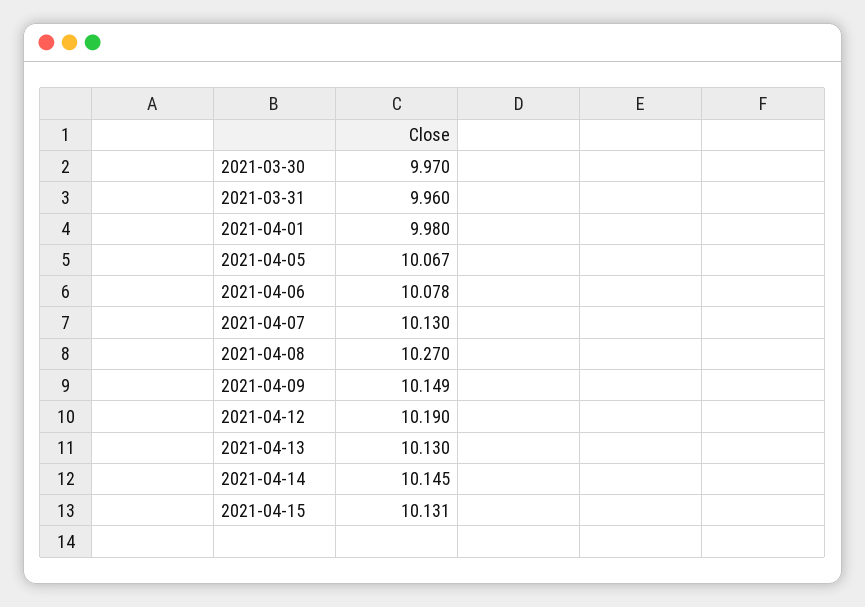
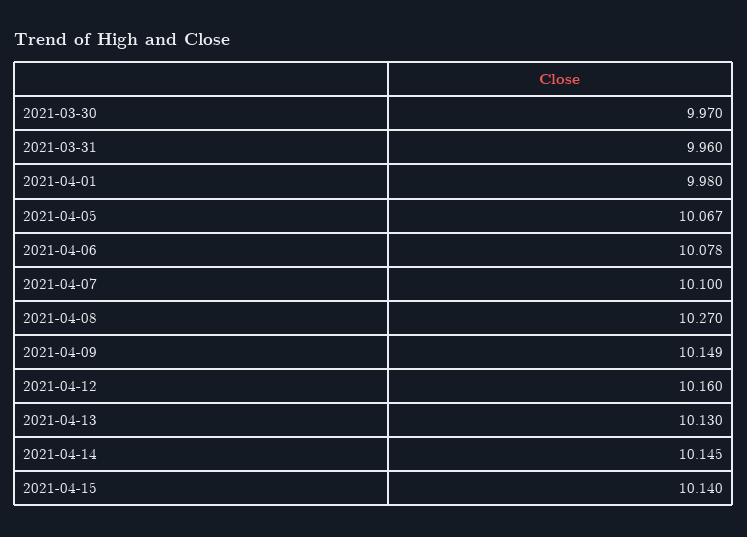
2021-04-07: 10.13 -> 10.1
2021-04-12: 10.19 -> 10.16
2021-04-15: 10.131 -> 10.14

